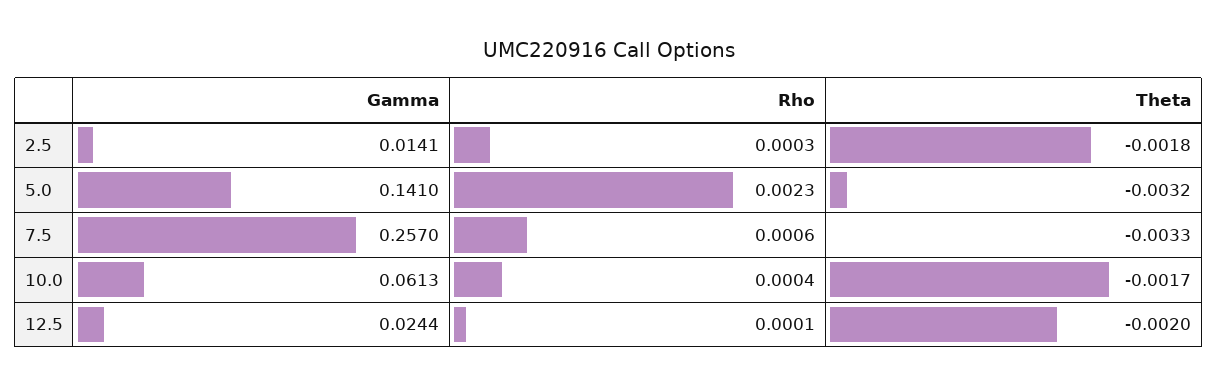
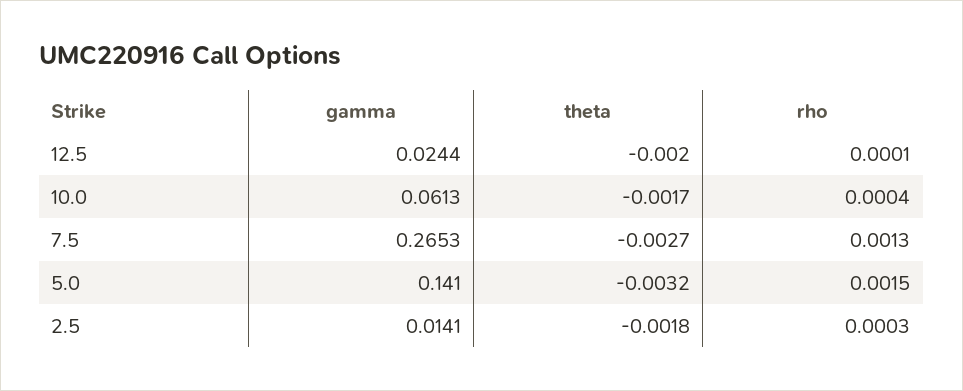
Rho, 5.0: 0.0023 -> 0.0015
Gamma, 7.5: 0.257 -> 0.2653
Rho, 7.5: 0.0006 -> 0.0013
Theta, 7.5: -0.0033 -> -0.0027

